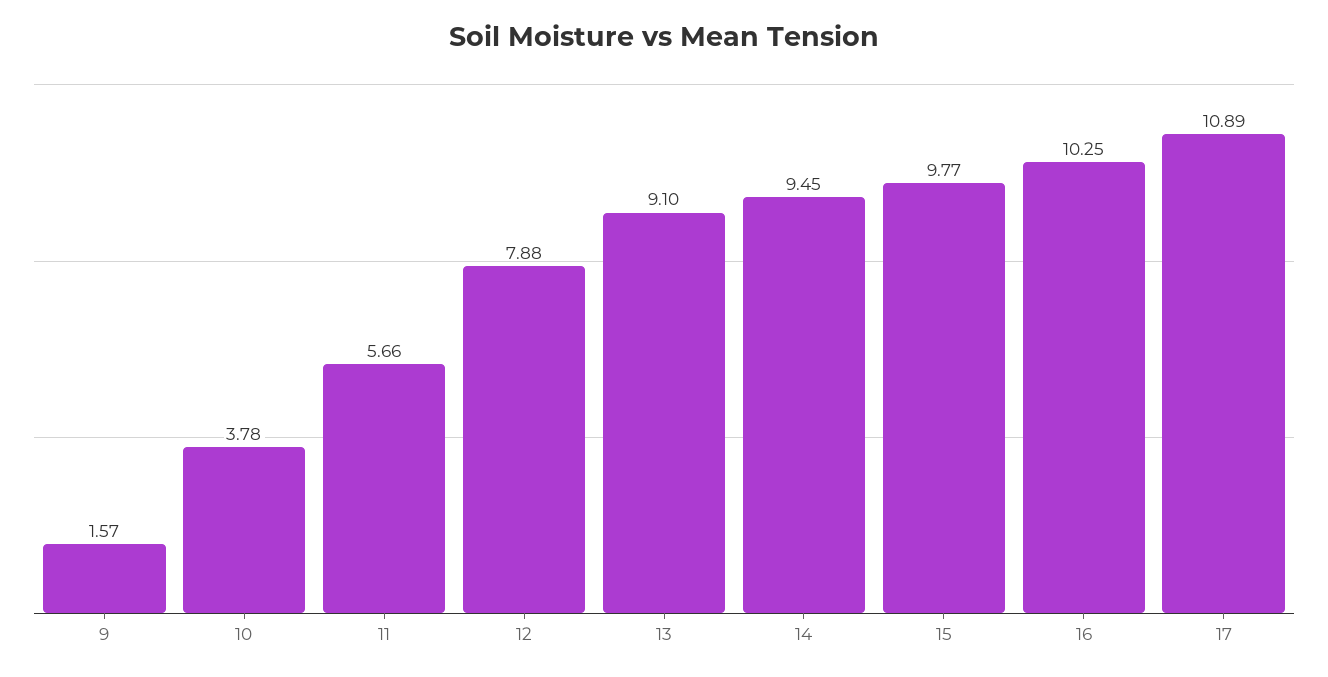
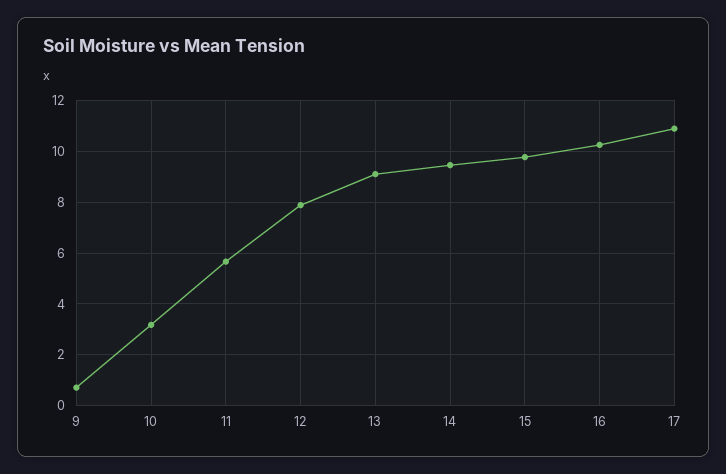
9: 1.57 -> 0.75
10: 3.78 -> 3.25

